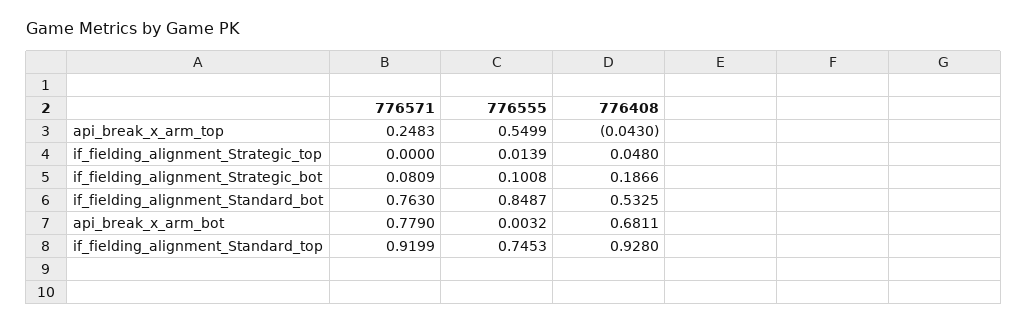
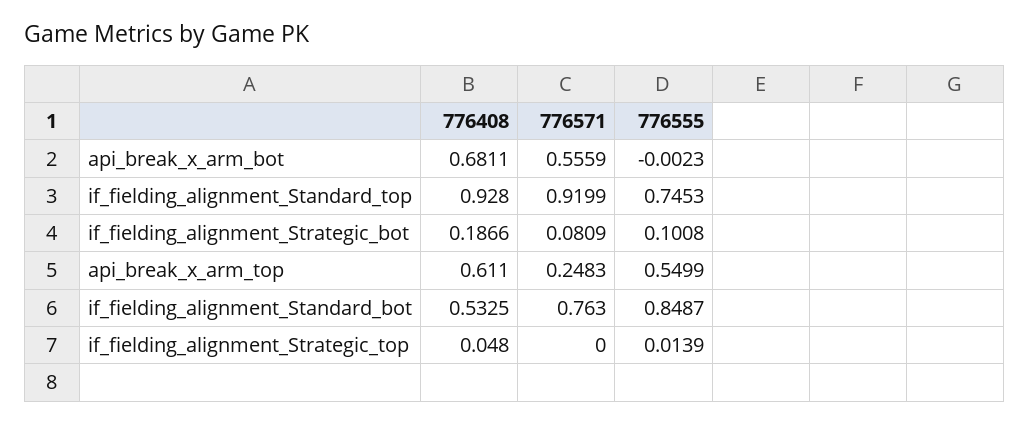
776408, api_break_x_arm_top: -0.043 -> 0.611
776571, api_break_x_arm_bot: 0.779 -> 0.5559
776555, api_break_x_arm_bot: 0.0032 -> -0.0023

